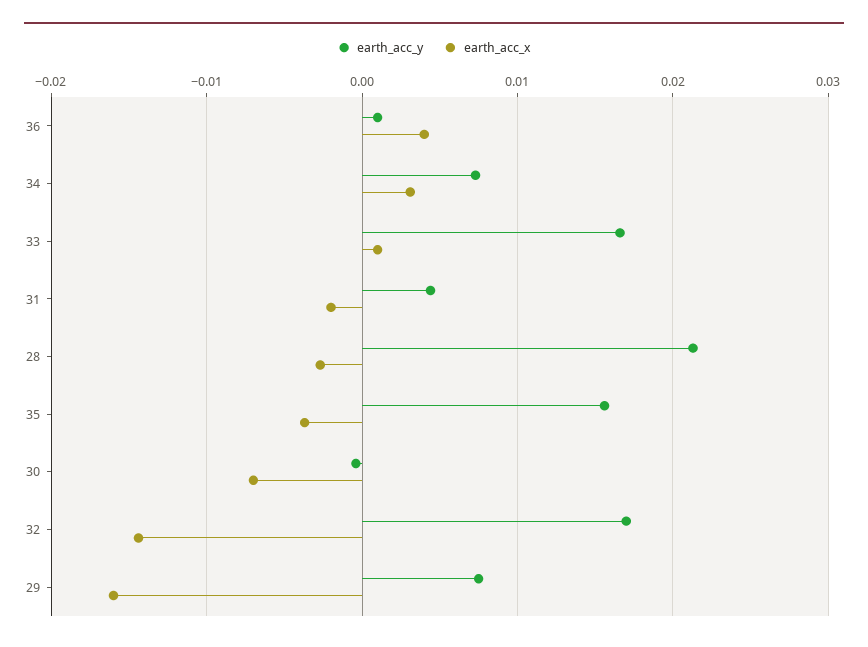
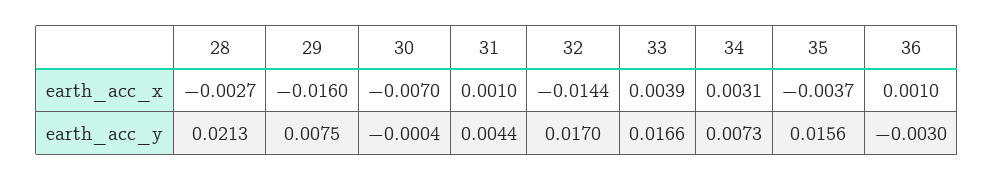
earth_acc_y, 36: 0.001 -> -0.003
earth_acc_x, 36: 0.004 -> 0.001
earth_acc_x, 33: 0.001 -> 0.0039
earth_acc_x, 31: -0.002 -> 0.001

